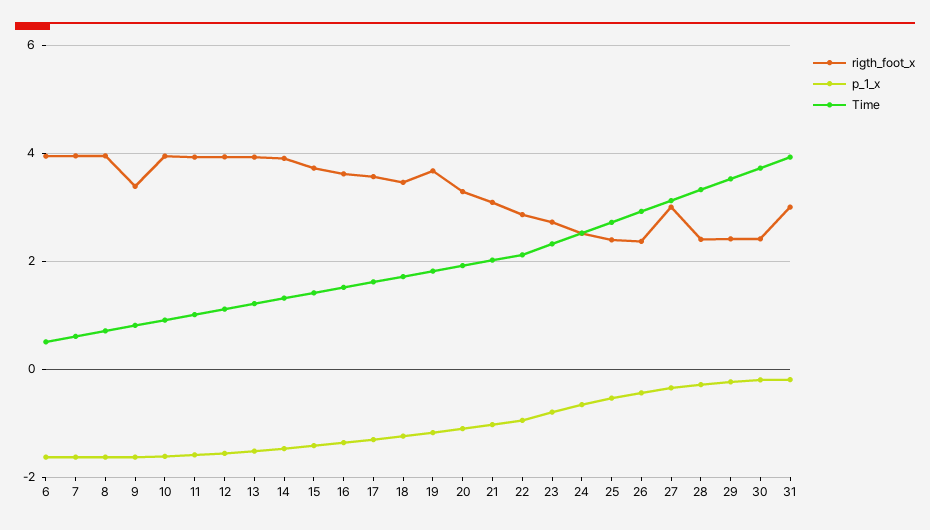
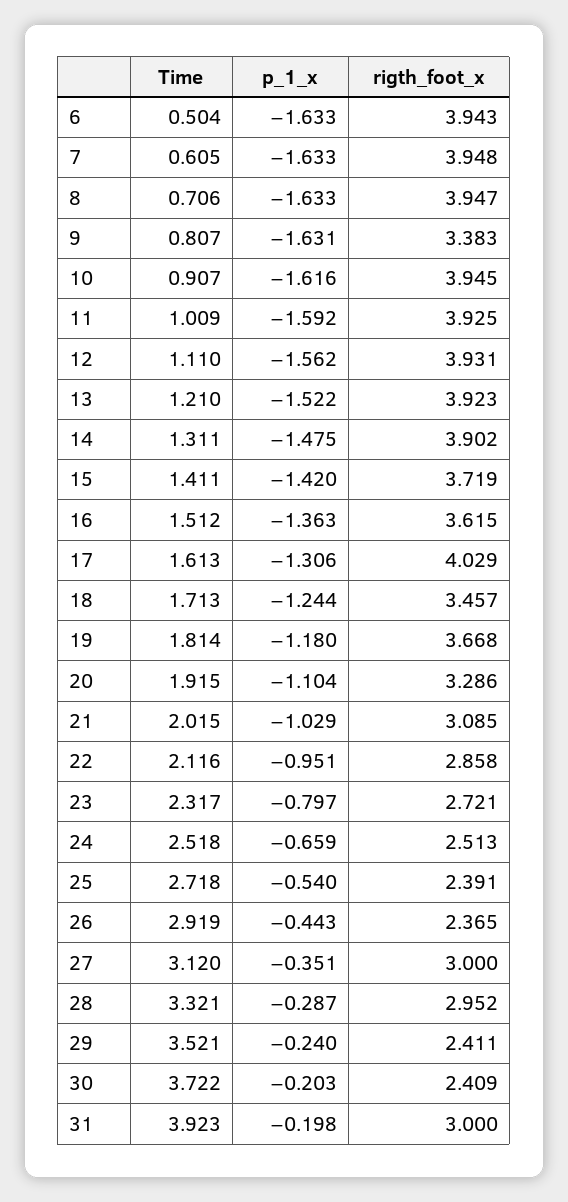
rigth_foot_x, 17: 3.6 -> 4.029
rigth_foot_x, 28: 2.4 -> 2.952

